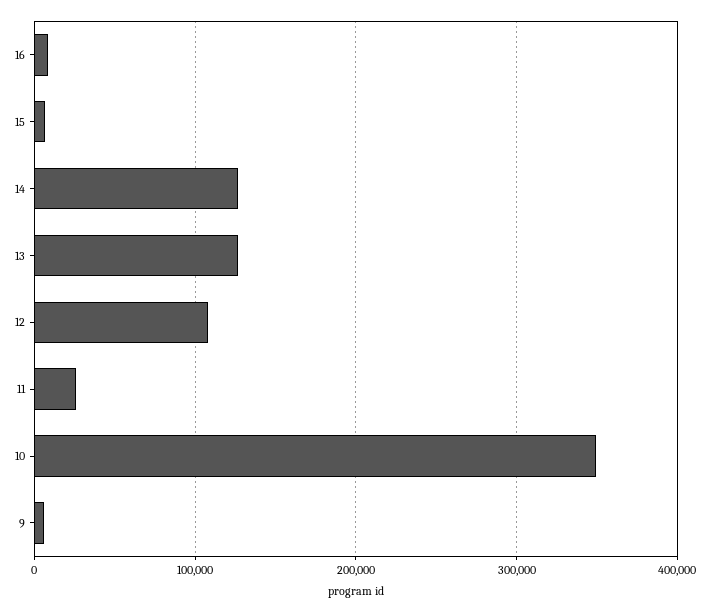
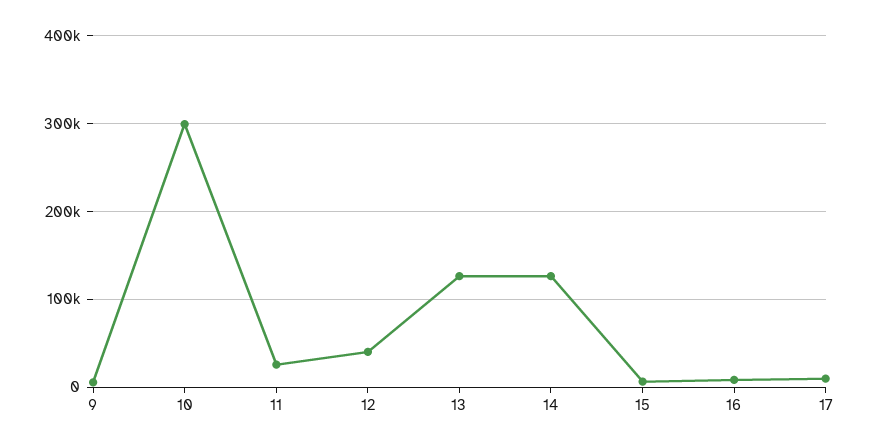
12: 110000 -> 40000
10: 350000 -> 300000
17: none -> 10000

